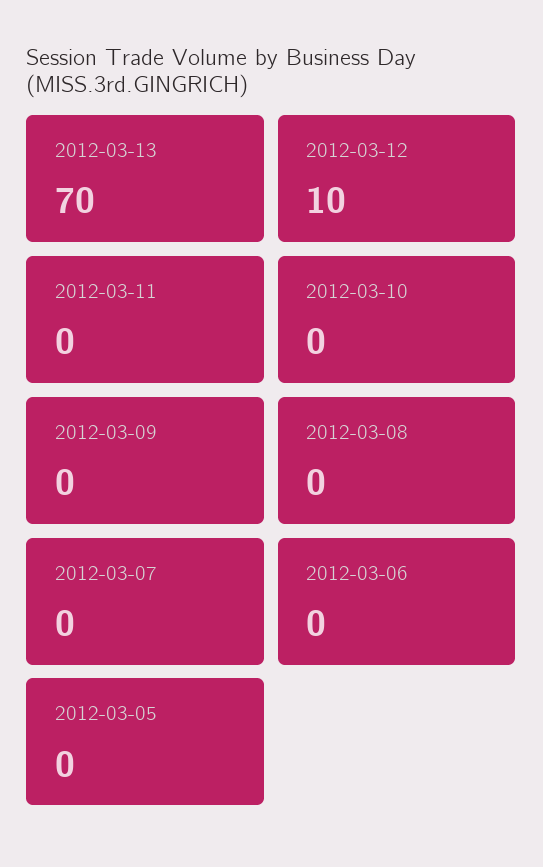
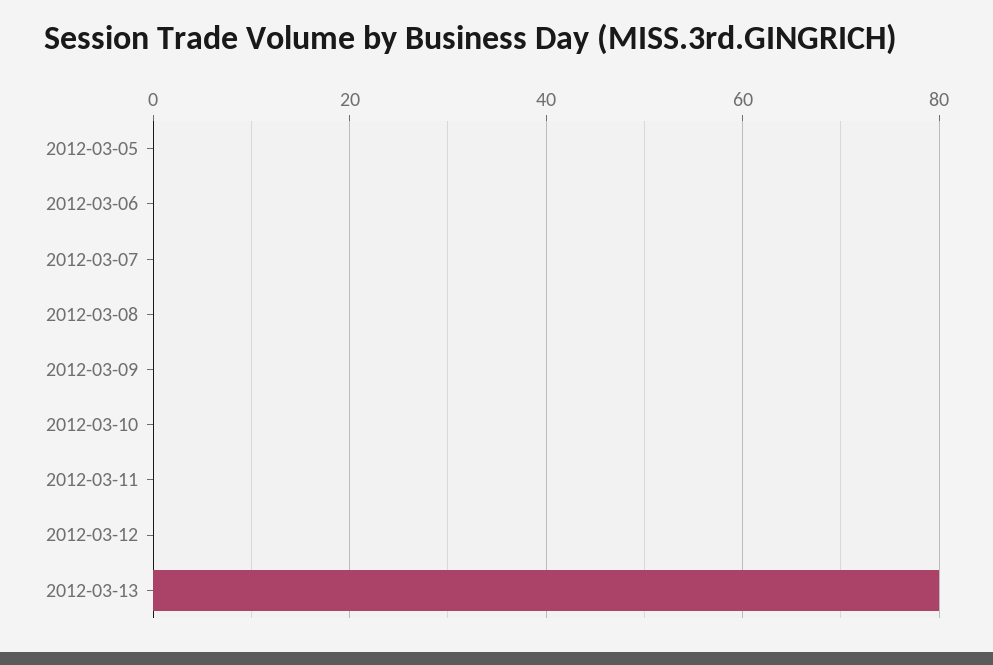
2012-03-13: 70 -> 80
2012-03-12: 10 -> 0

